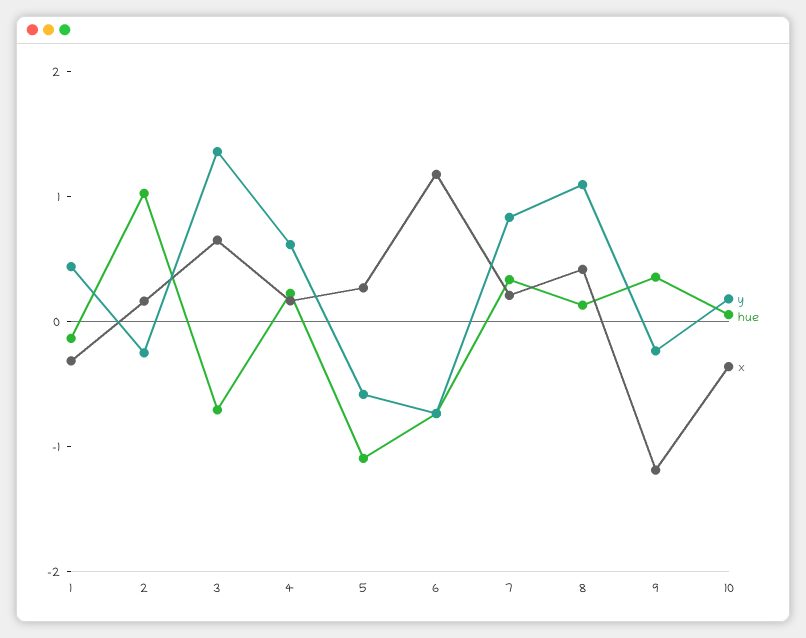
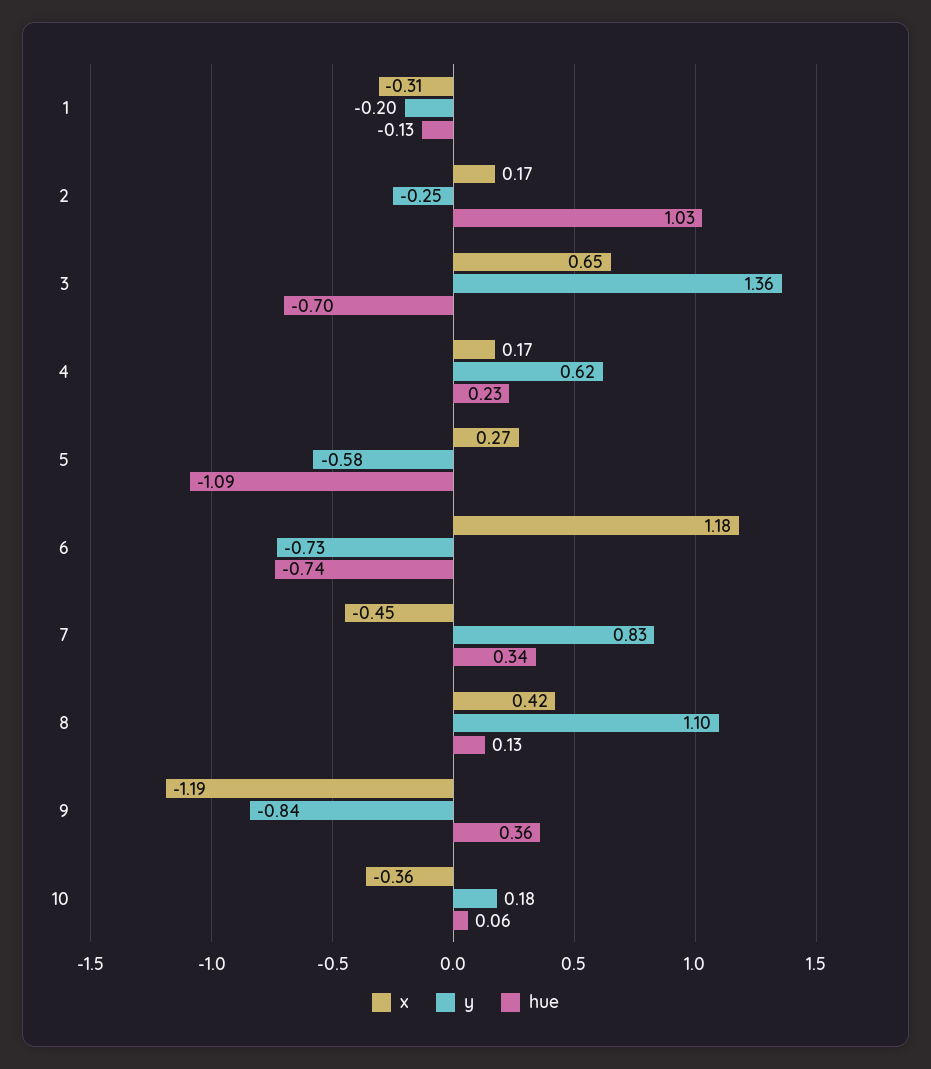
y, 1: 0.4 -> -0.2
x, 7: 0.2 -> -0.45
y, 9: -0.2 -> -0.84

